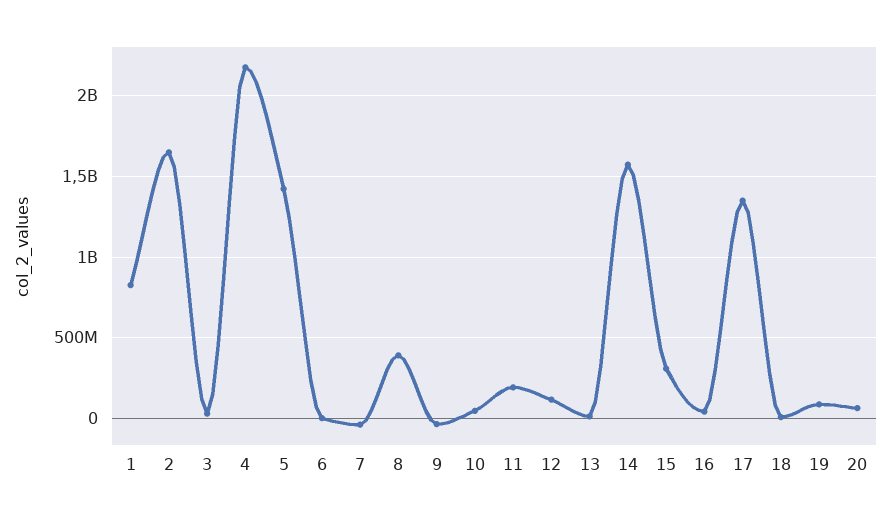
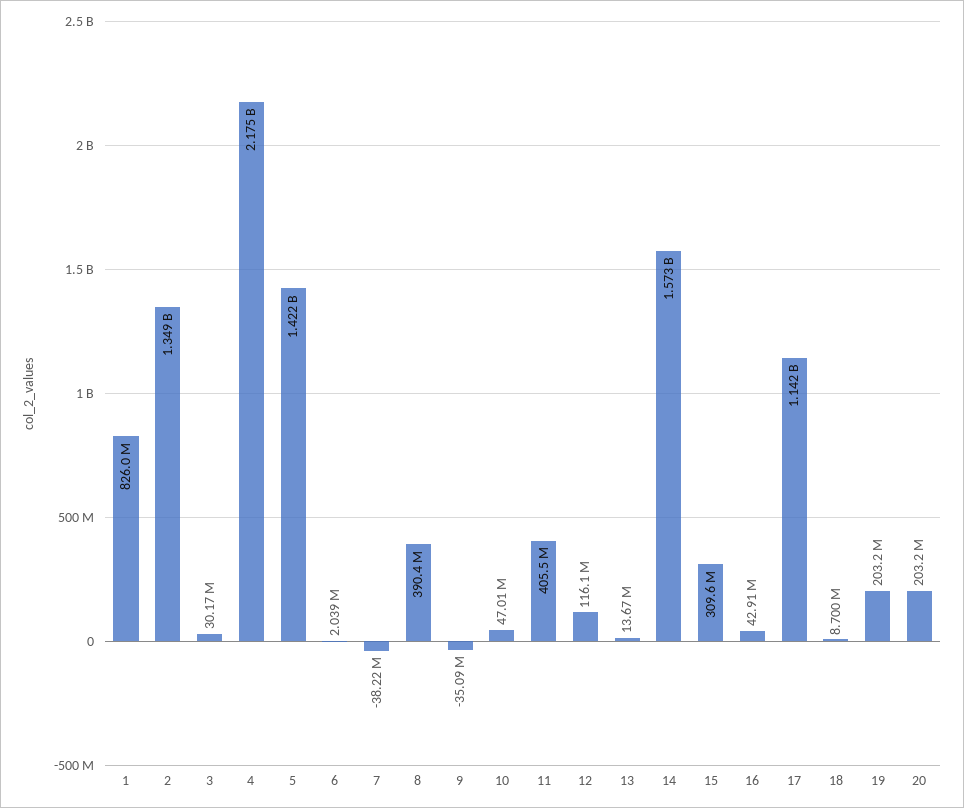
2: 1650000000 -> 1349000000
11: 200000000 -> 405500000
17: 1350000000 -> 1142000000
19: 100000000 -> 203200000
20: 50000000 -> 203200000

